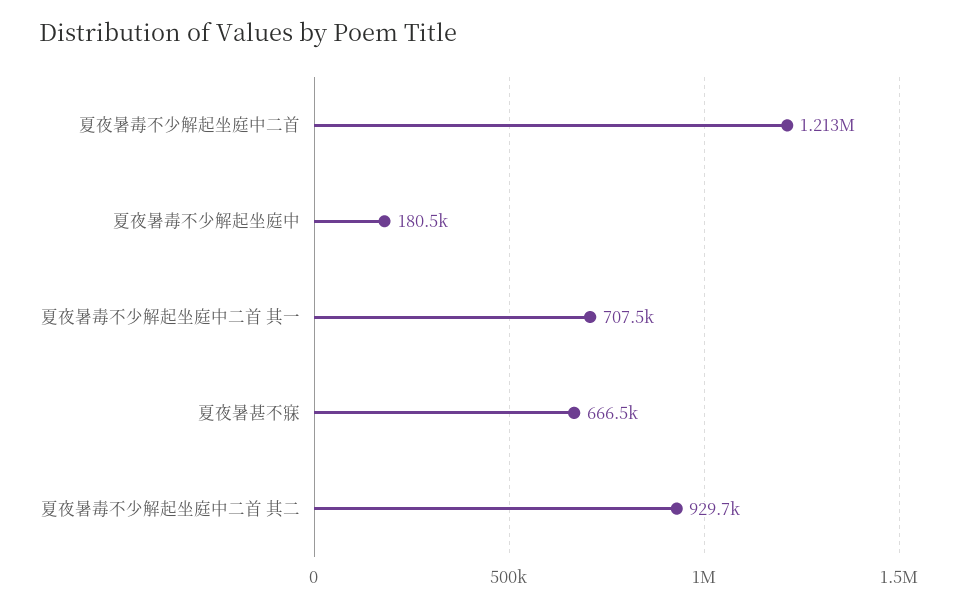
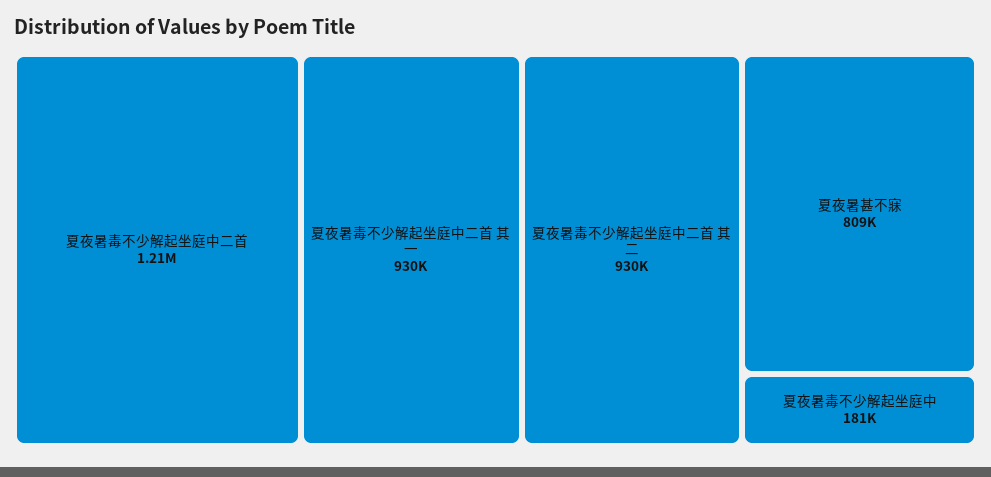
夏夜暑毒不少解起坐庭中二首 其一: 707500 -> 930000
夏夜暑甚不寐: 666500 -> 809000

